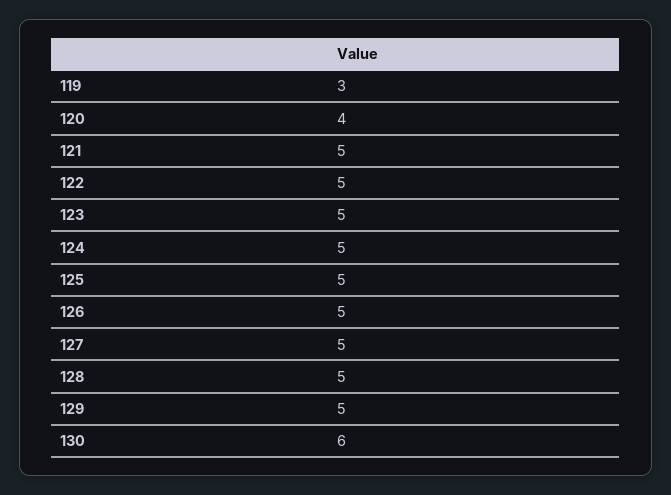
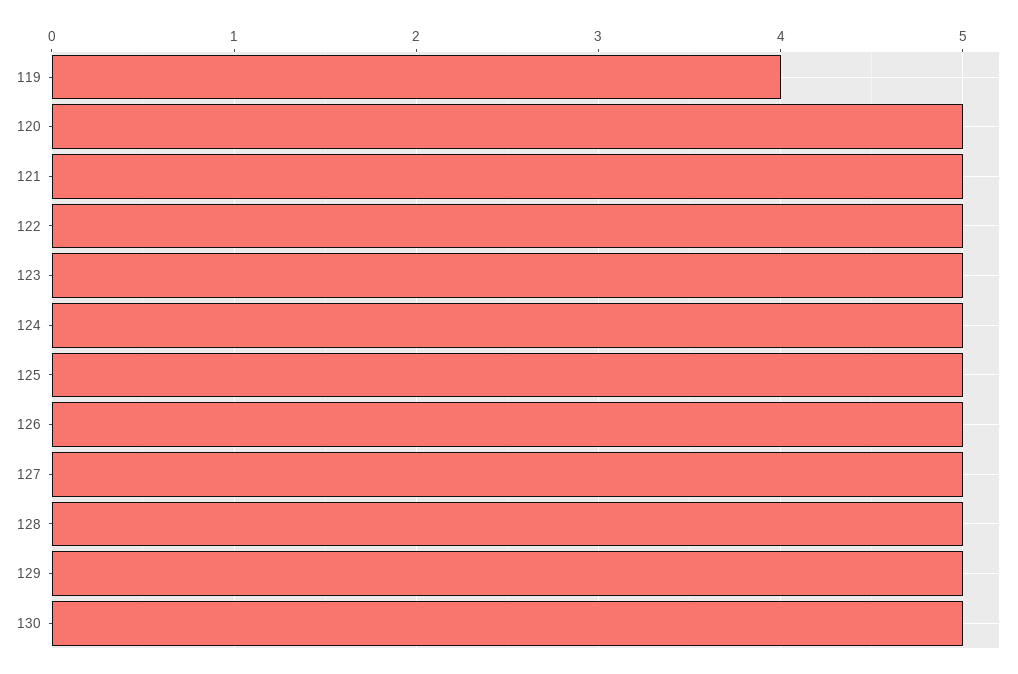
119: 3 -> 4
120: 4 -> 5
130: 6 -> 5

